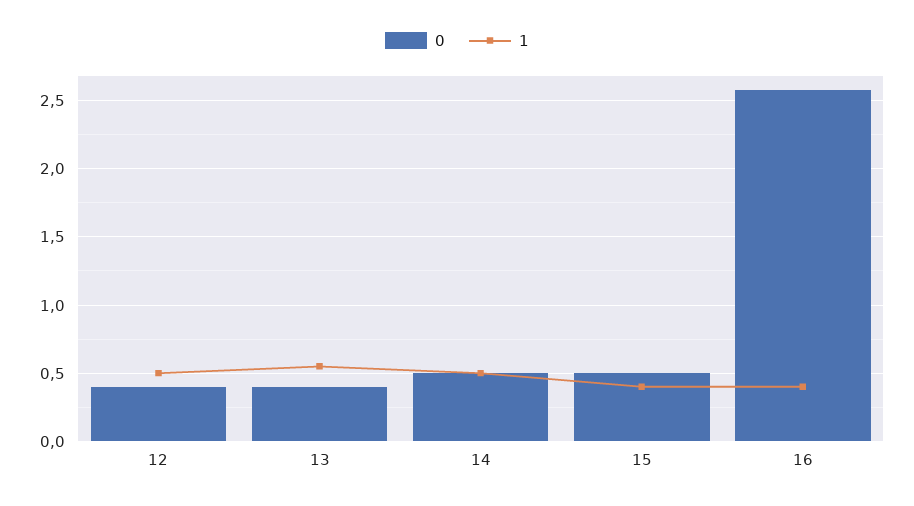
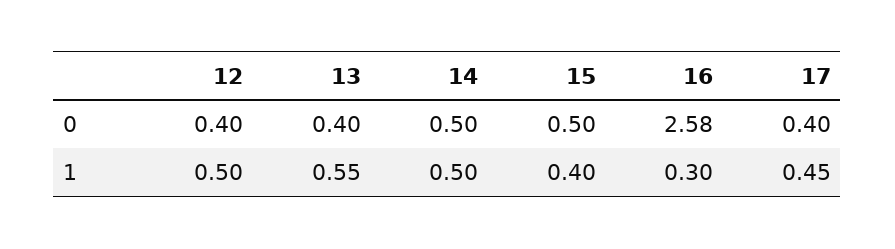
1, 16: 0.4 -> 0.3
0, 17: none -> 0.4
1, 17: none -> 0.45

